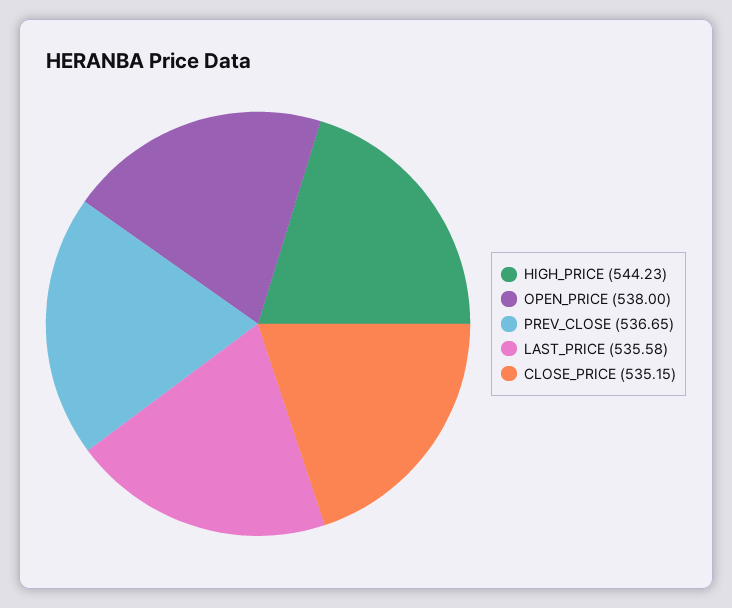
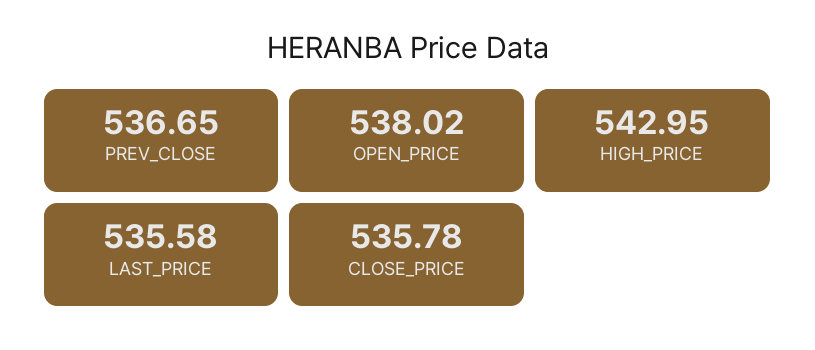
HIGH_PRICE: 544.23 -> 542.95
OPEN_PRICE: 538 -> 538.02
CLOSE_PRICE: 535.15 -> 535.78

